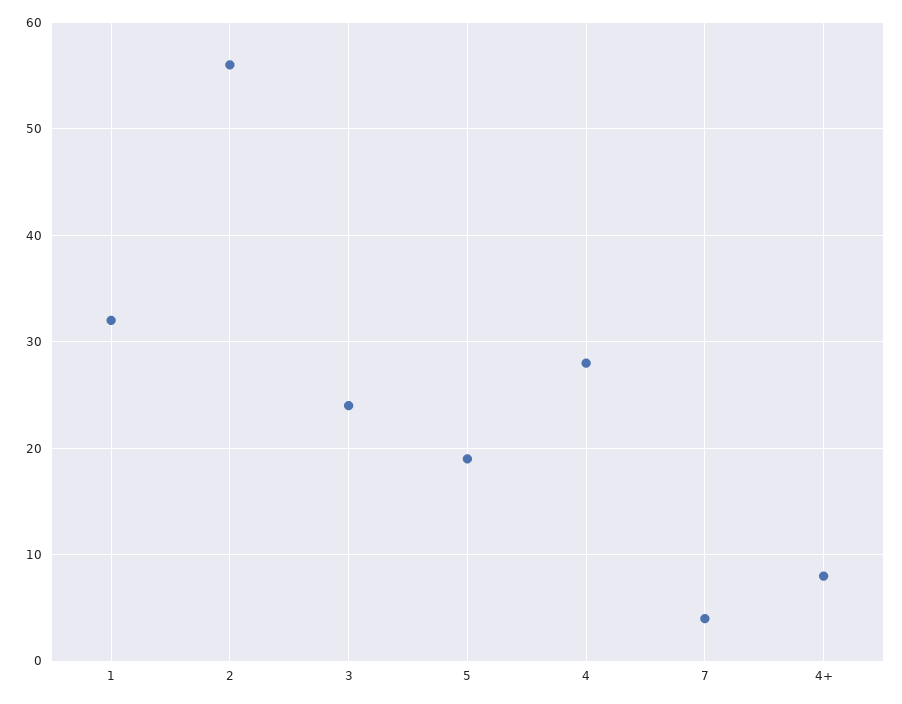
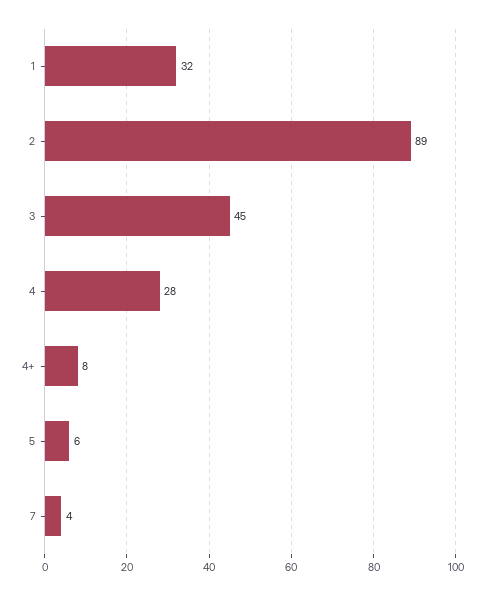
2: 56 -> 89
3: 24 -> 45
5: 19 -> 6

